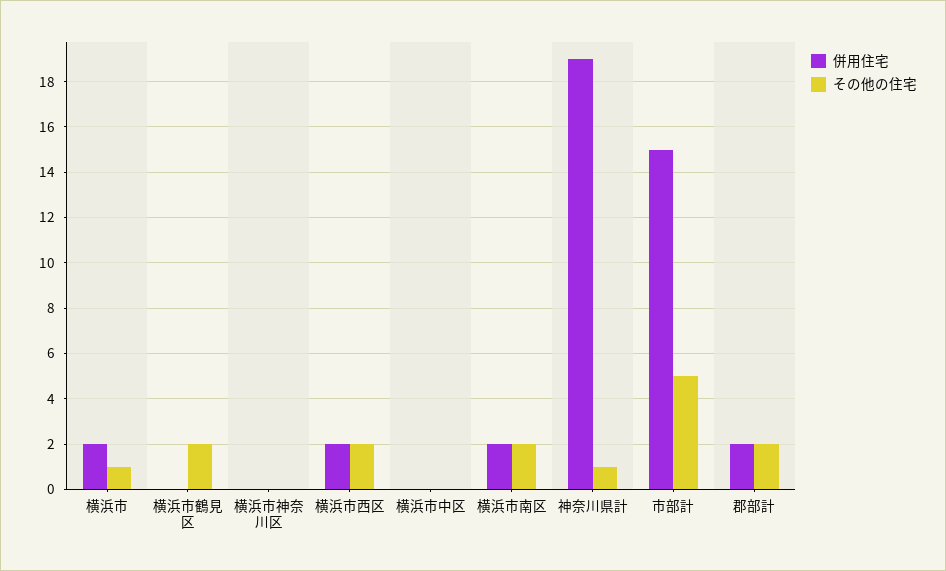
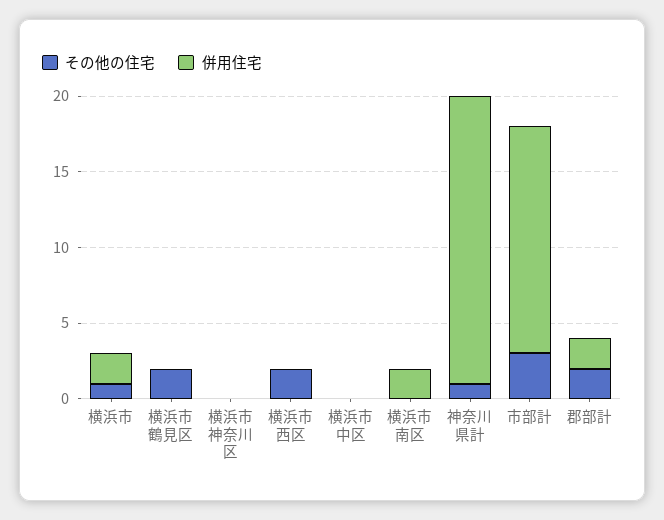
併用住宅, 横浜市西区: 2 -> 0
その他の住宅, 横浜市南区: 2 -> 0
その他の住宅, 市部計: 5 -> 3

